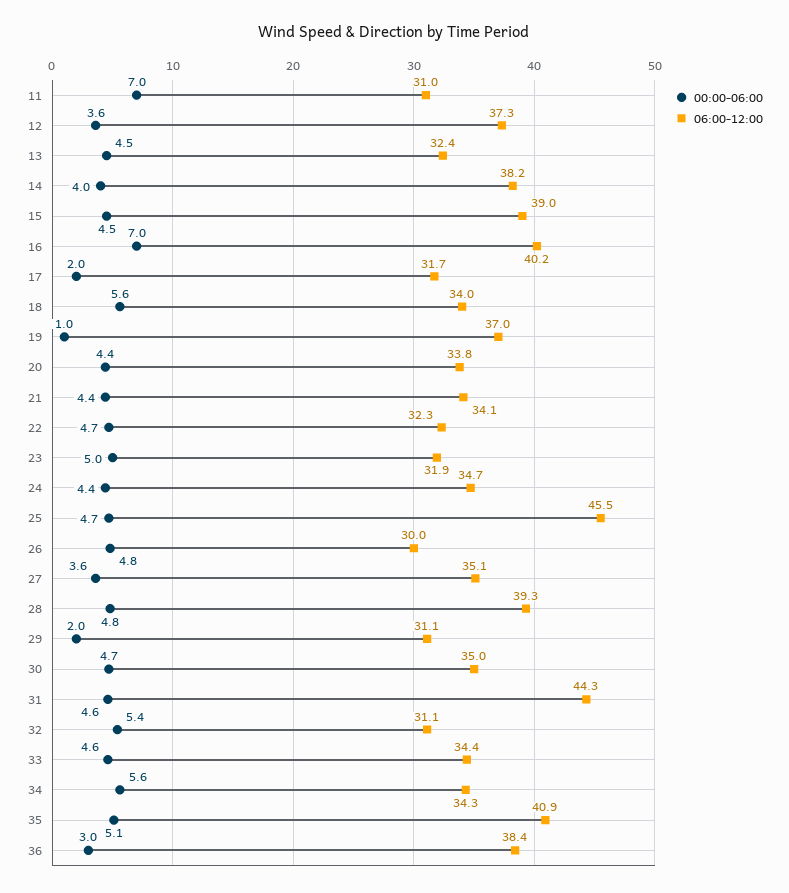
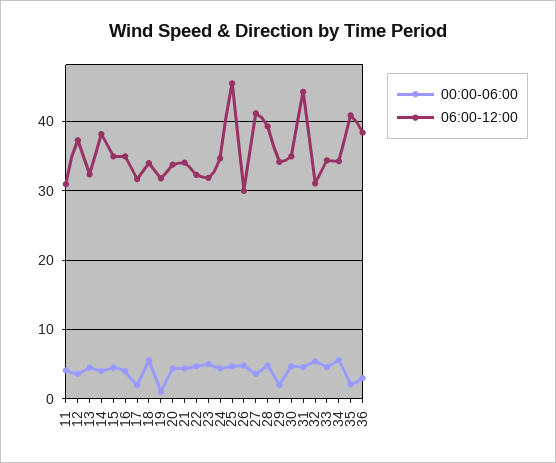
00:00-06:00, 11: 7 -> 4
06:00-12:00, 15: 39 -> 35
00:00-06:00, 16: 7 -> 4
06:00-12:00, 16: 40.2 -> 35
06:00-12:00, 19: 37 -> 32
06:00-12:00, 27: 35.1 -> 41
06:00-12:00, 29: 31.1 -> 34
00:00-06:00, 35: 5.1 -> 2

